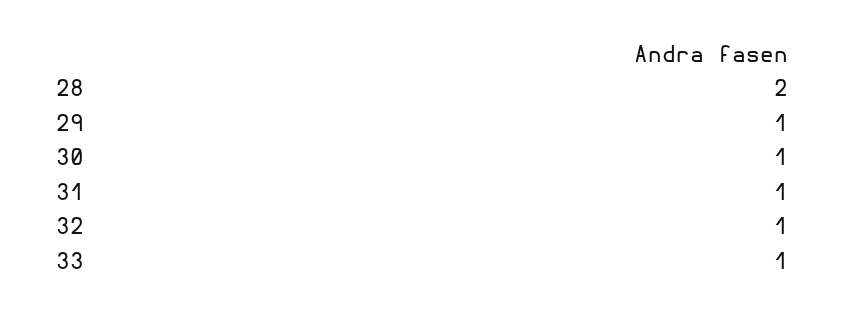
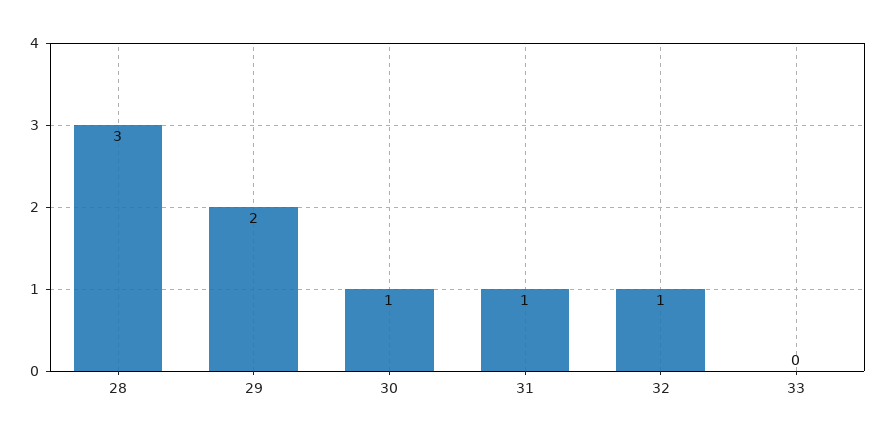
28: 2 -> 3
29: 1 -> 2
33: 1 -> 0

